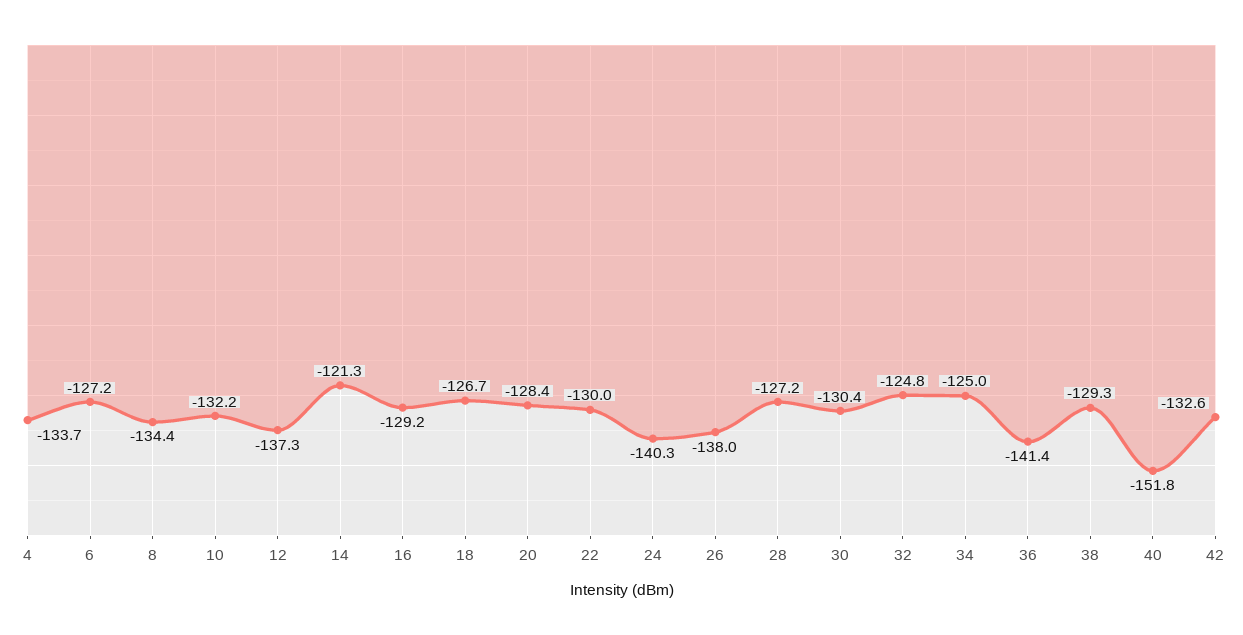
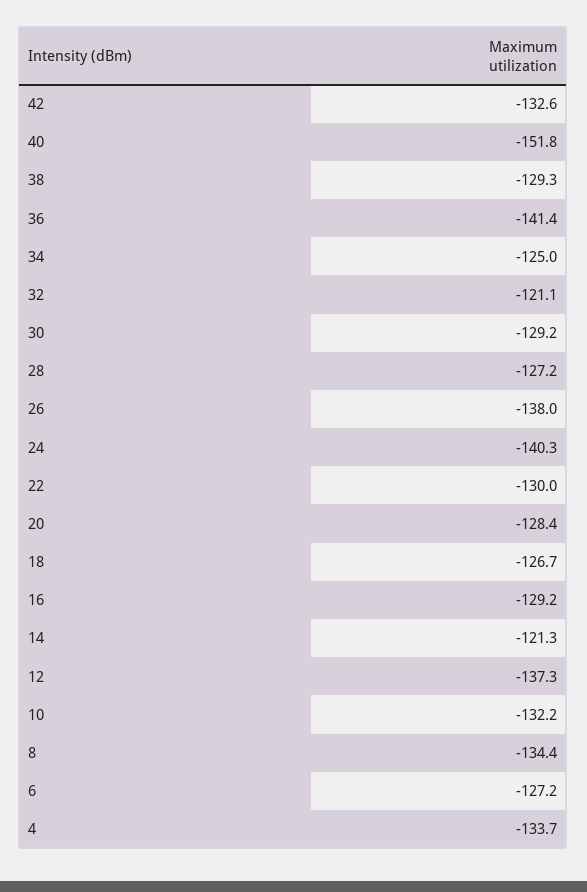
30: -130.4 -> -129.2
32: -124.8 -> -121.1

